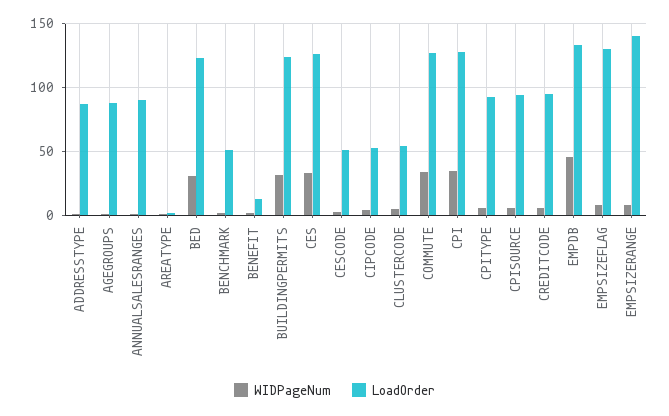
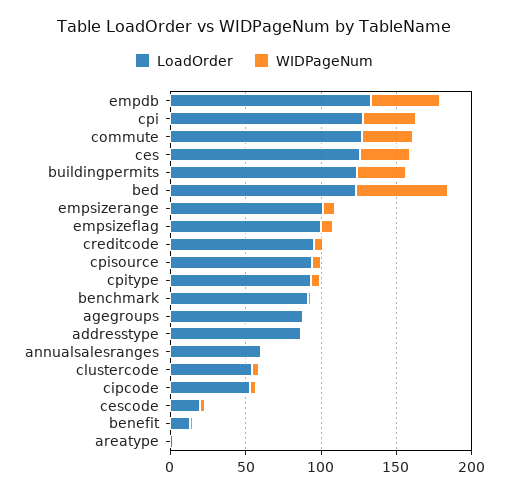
LoadOrder, ANNUALSALESRANGES: 90 -> 60
WIDPageNum, BED: 30 -> 60
LoadOrder, BENCHMARK: 50 -> 90
LoadOrder, CESCODE: 50 -> 20
LoadOrder, EMPSIZEFLAG: 130 -> 100
LoadOrder, EMPSIZERANGE: 140 -> 100

